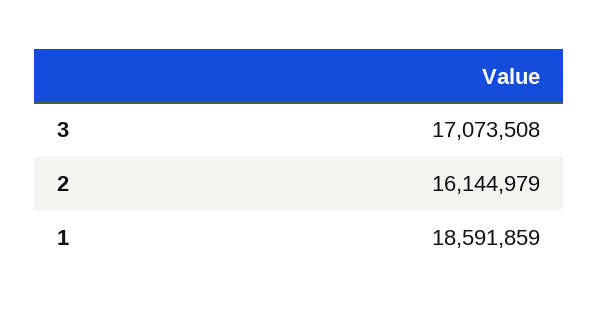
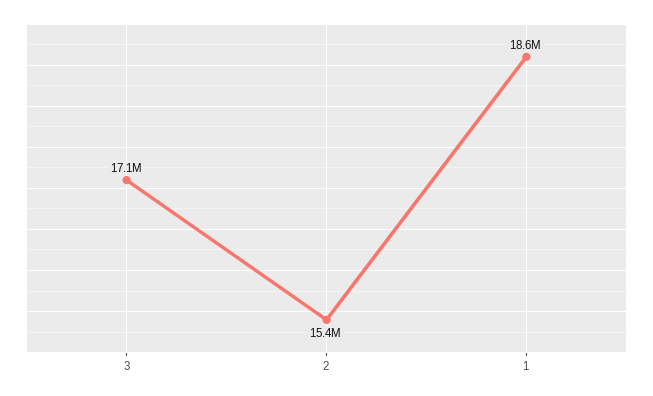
2: 16144979 -> 15400000

